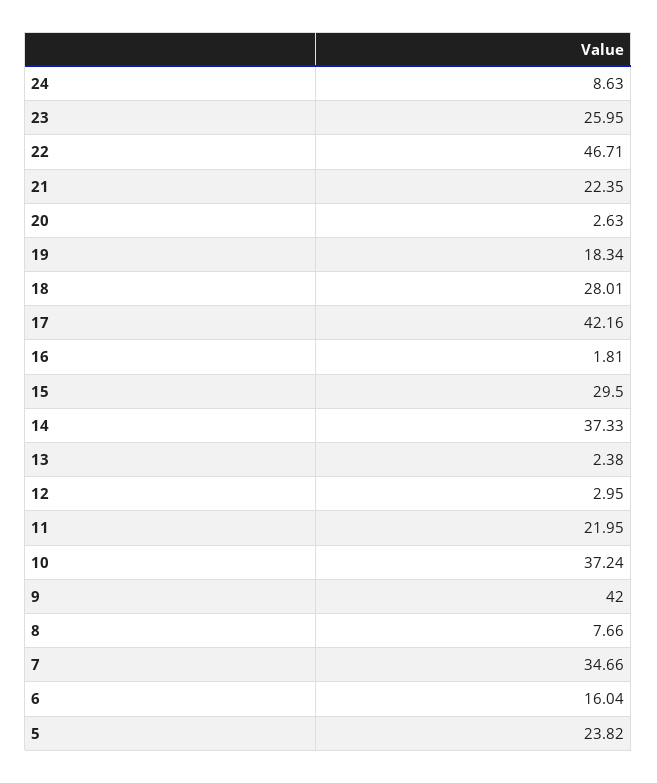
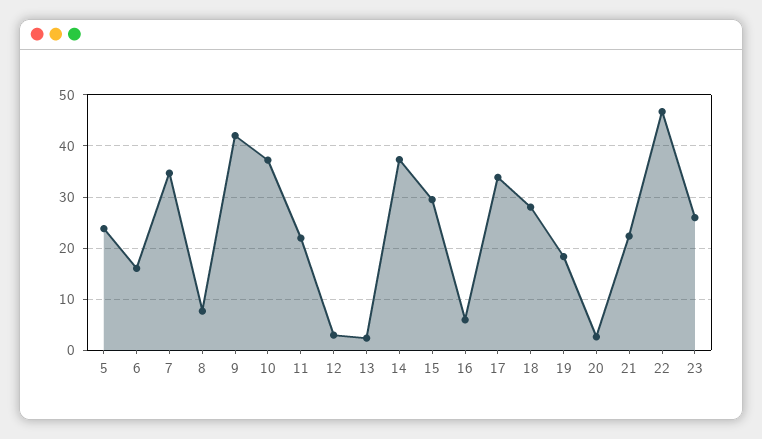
24: 8.63 -> none
17: 42.16 -> 34
16: 1.81 -> 6

